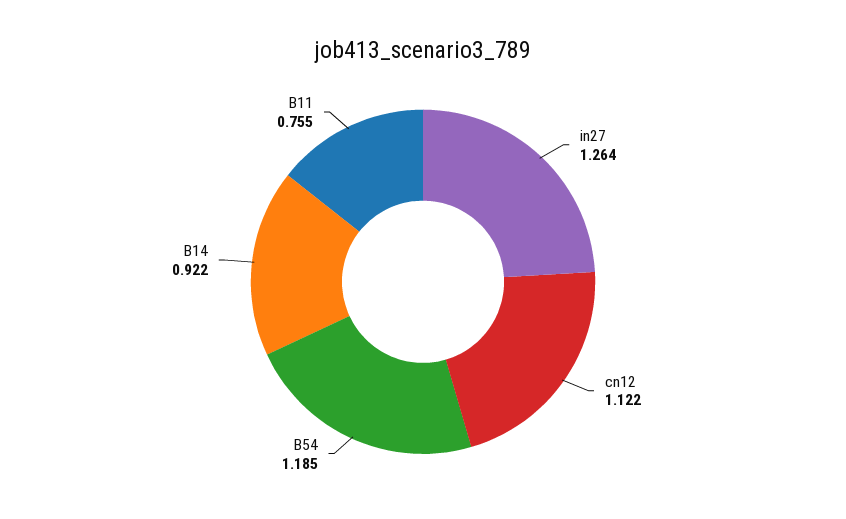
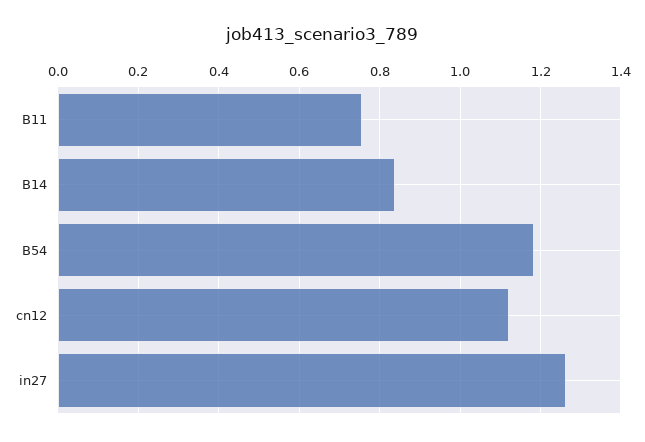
B14: 0.922 -> 0.84

